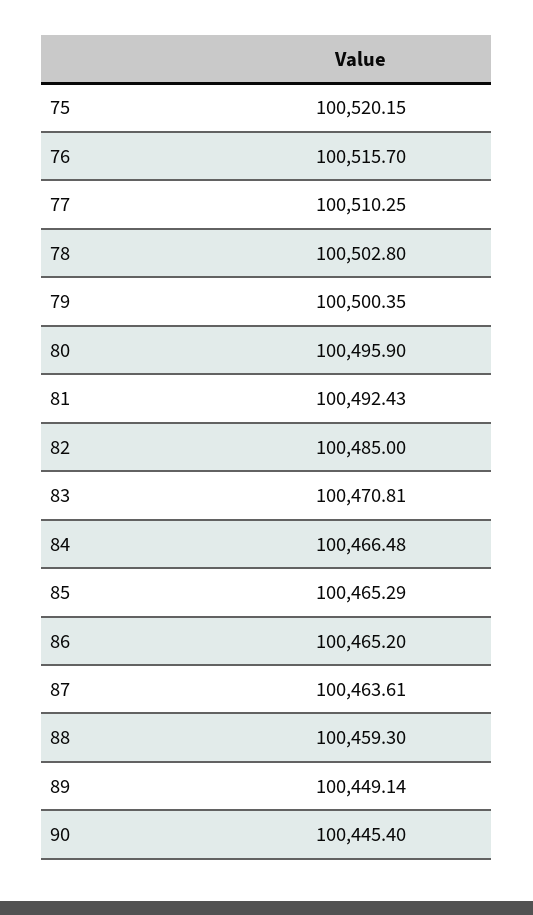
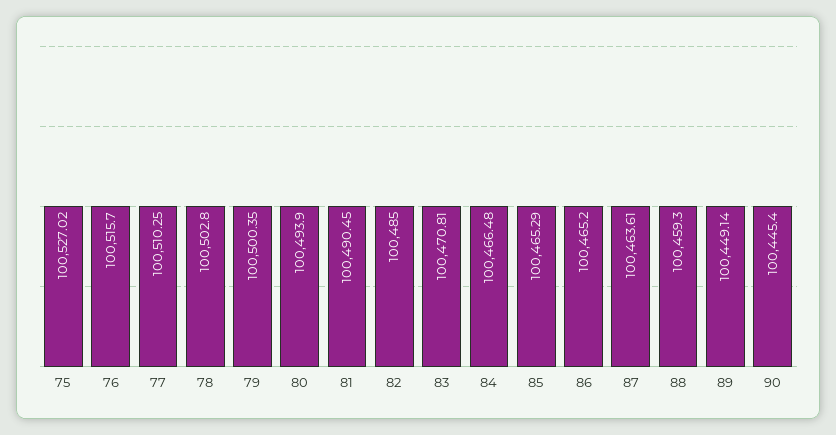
75: 100520.15 -> 100527.02
80: 100495.9 -> 100493.9
81: 100492.43 -> 100490.45

